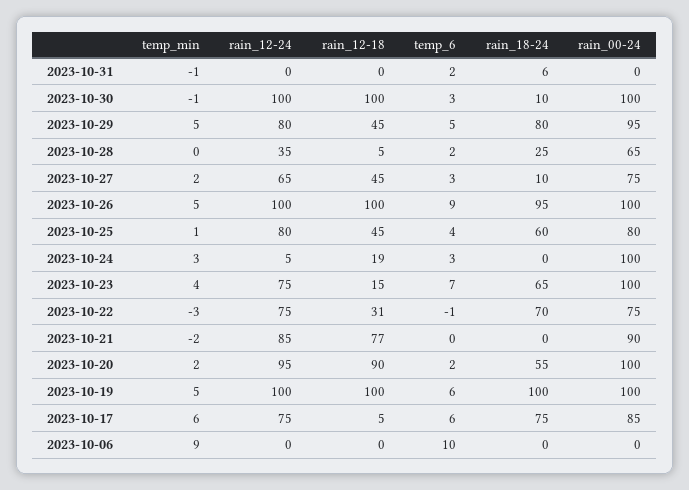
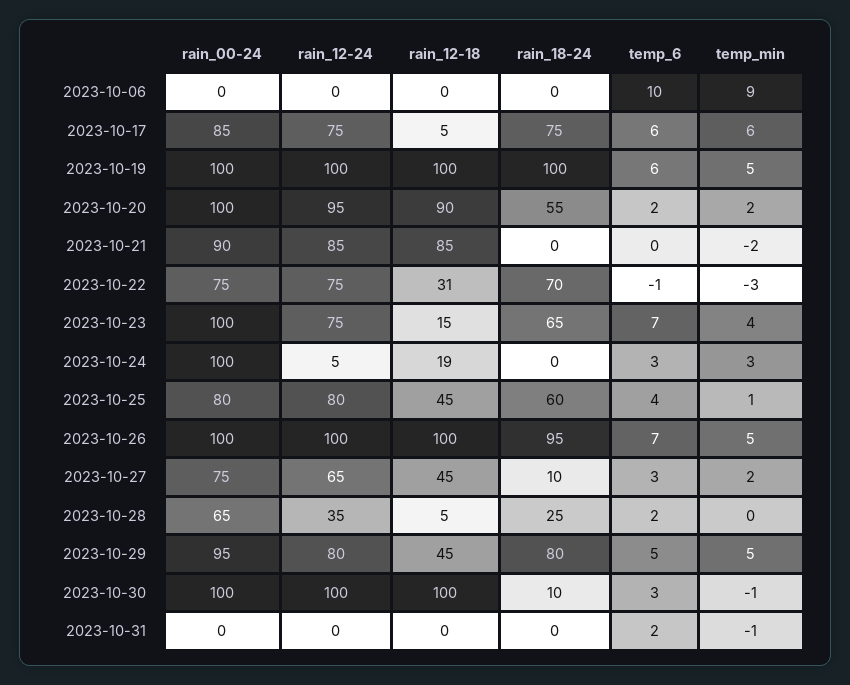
rain_18-24, 2023-10-31: 6 -> 0
temp_6, 2023-10-26: 9 -> 7
rain_12-18, 2023-10-21: 77 -> 85

